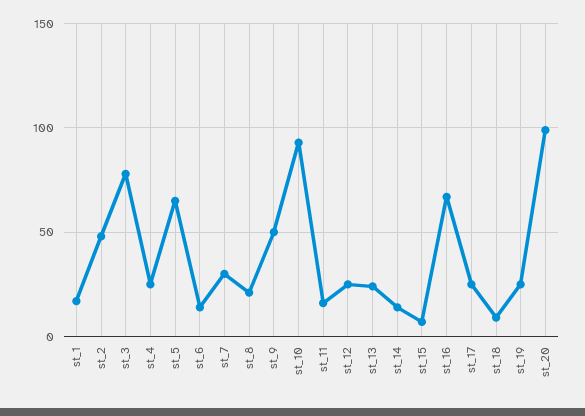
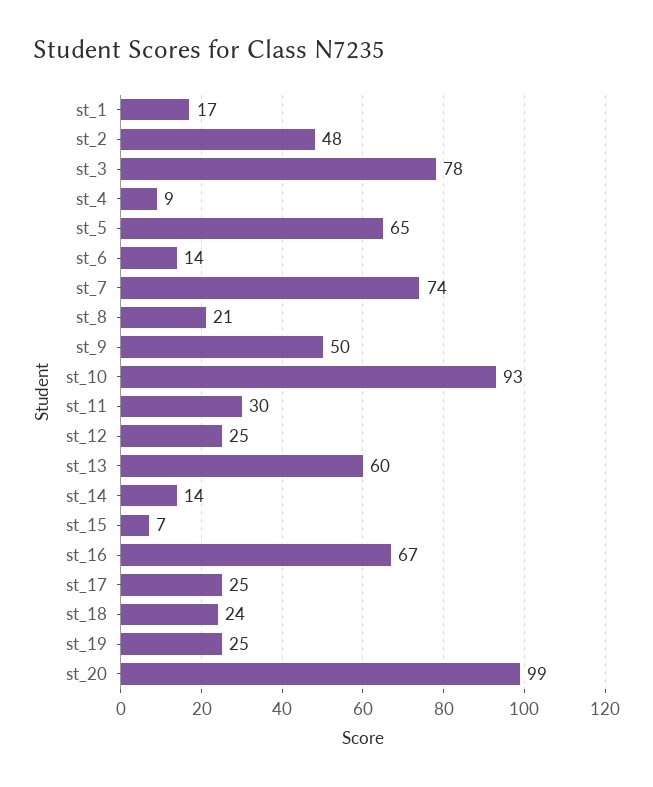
st_4: 25 -> 9
st_7: 30 -> 74
st_11: 15 -> 30
st_13: 25 -> 60
st_18: 10 -> 24

